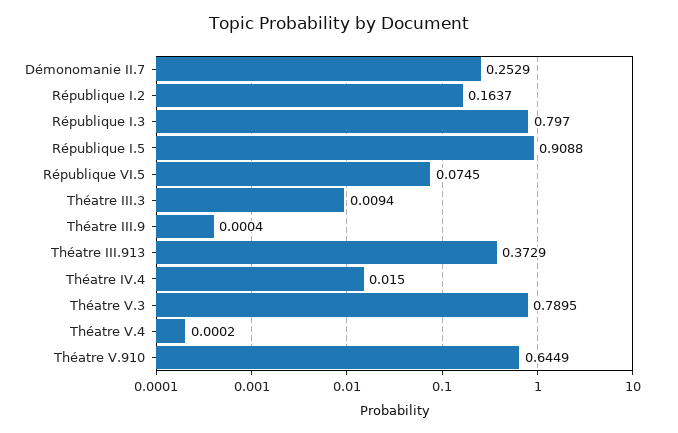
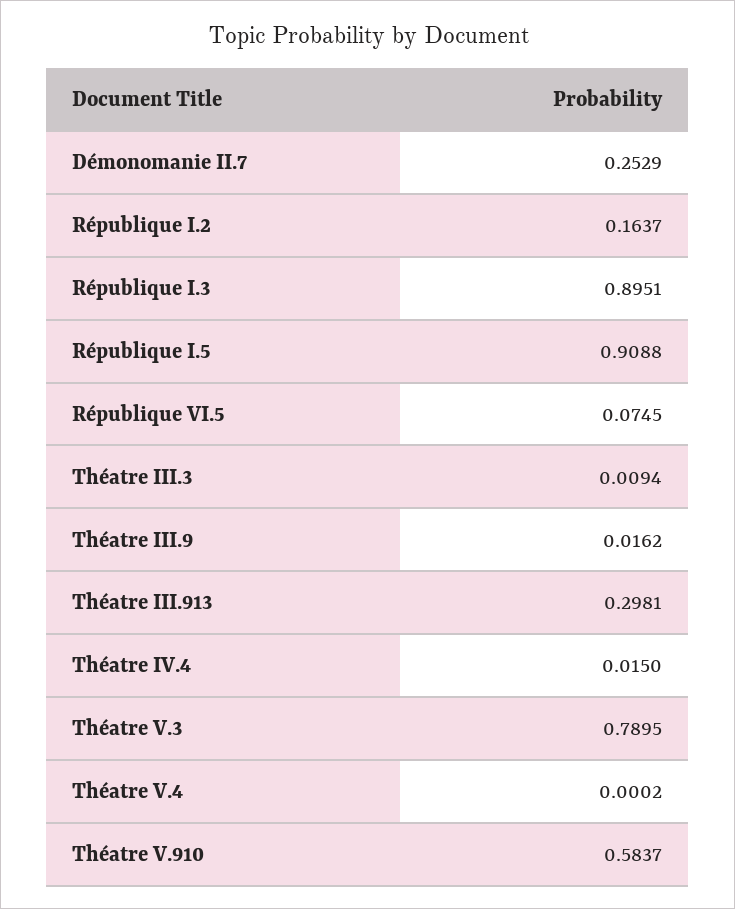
République I.3: 0.797 -> 0.8951
Théatre III.9: 0.0004 -> 0.0162
Théatre III.913: 0.3729 -> 0.2981
Théatre V.910: 0.6449 -> 0.5837

